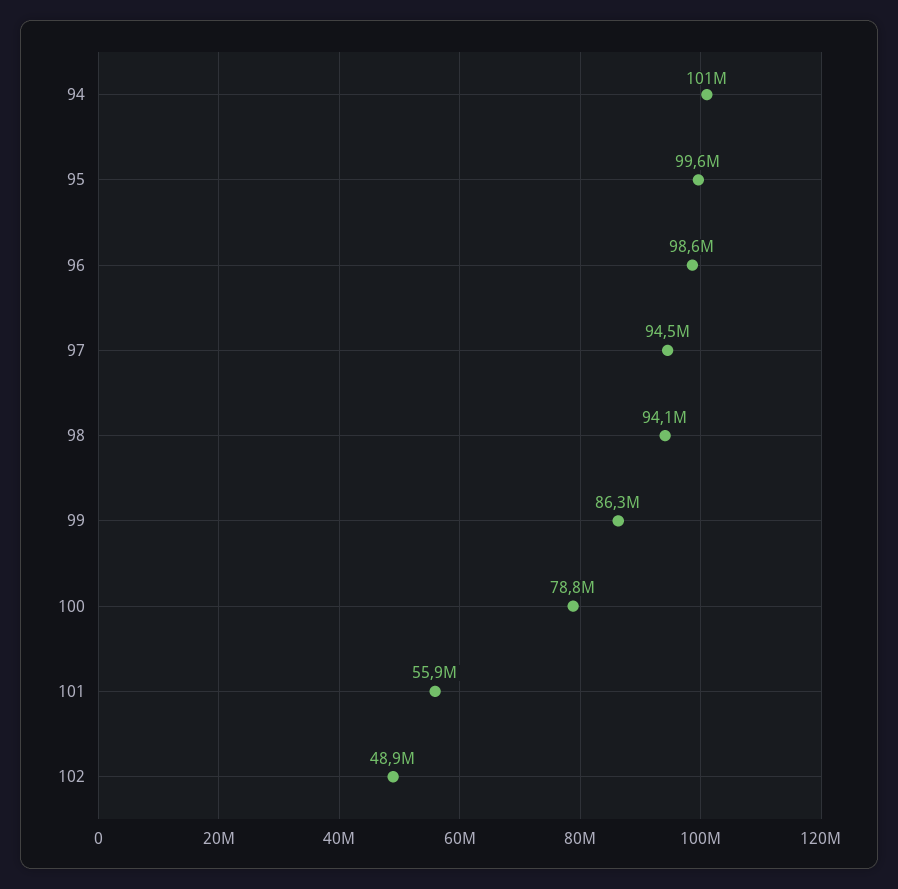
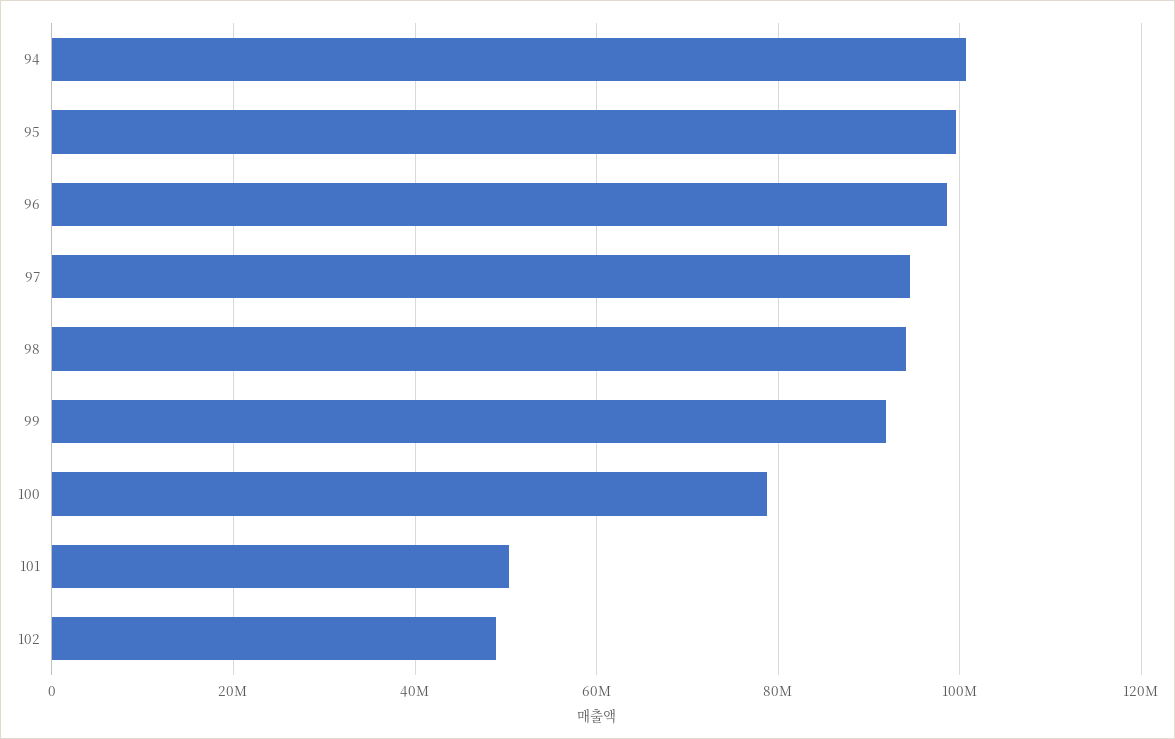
99: 86300000 -> 92000000
101: 55900000 -> 50000000

